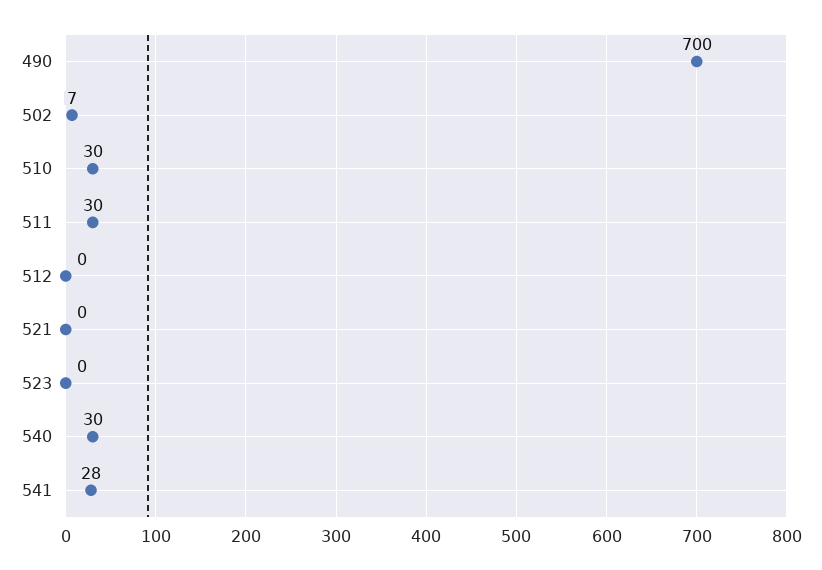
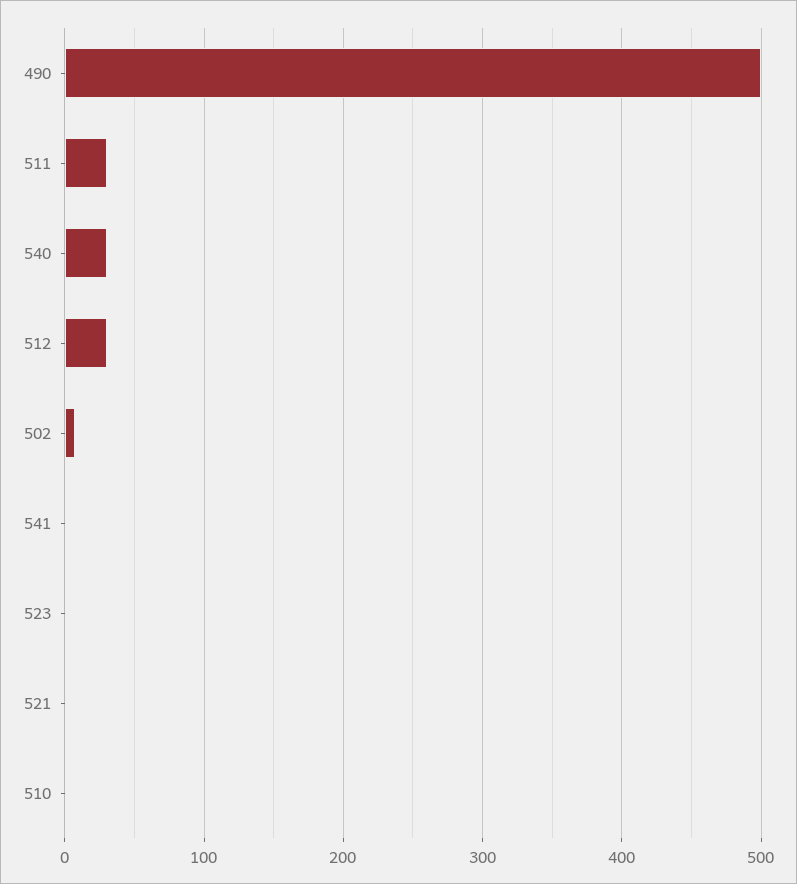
490: 700 -> 500
510: 30 -> 0
512: 0 -> 30
541: 28 -> 0

